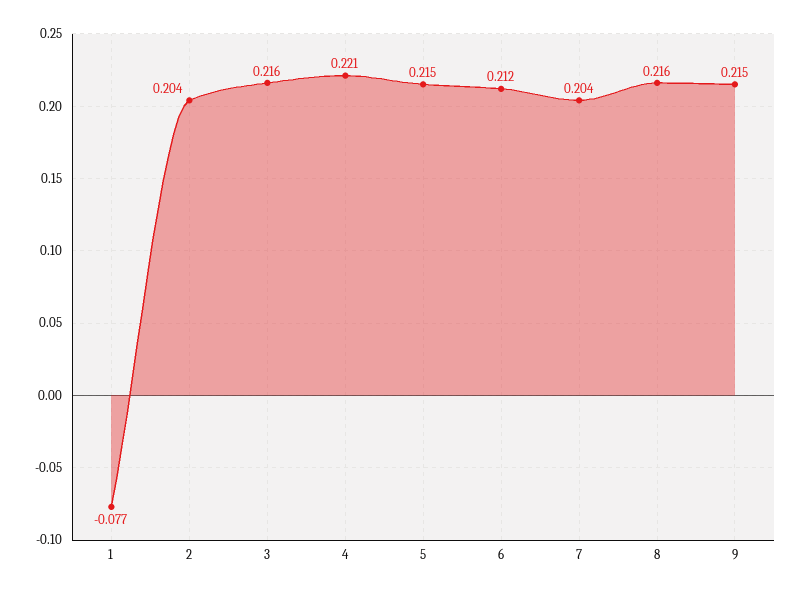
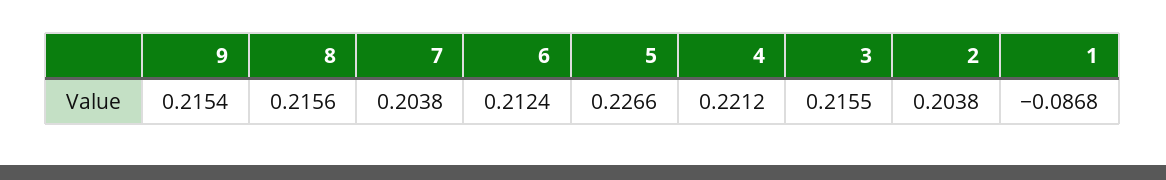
1: -0.077 -> -0.0868
5: 0.215 -> 0.2266

